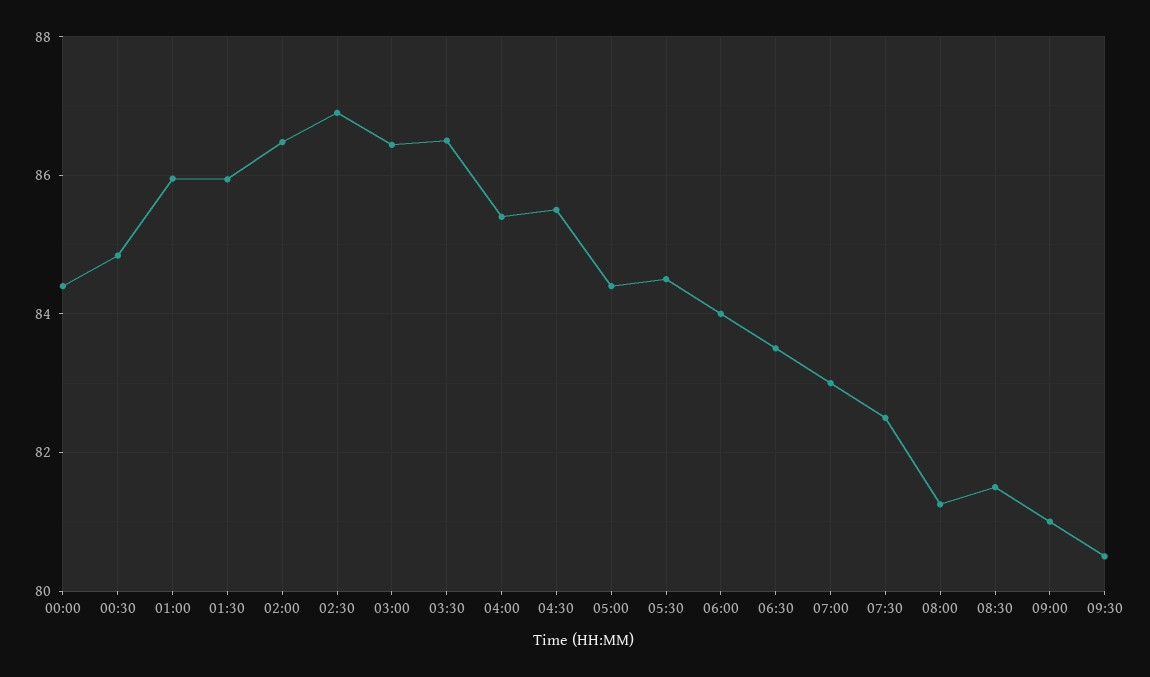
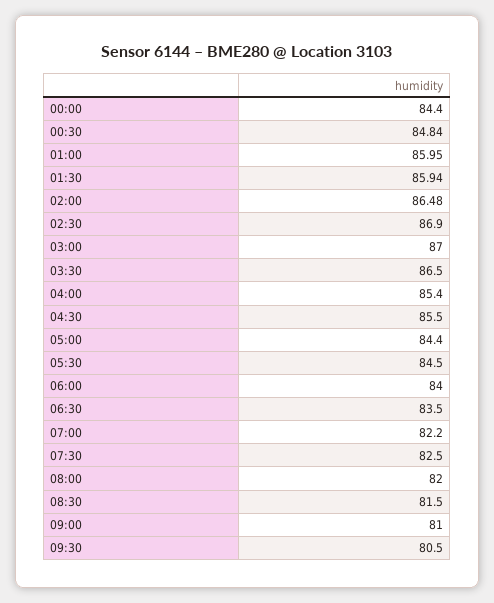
03:00: 86.4 -> 87
07:00: 83 -> 82.2
08:00: 81.2 -> 82

